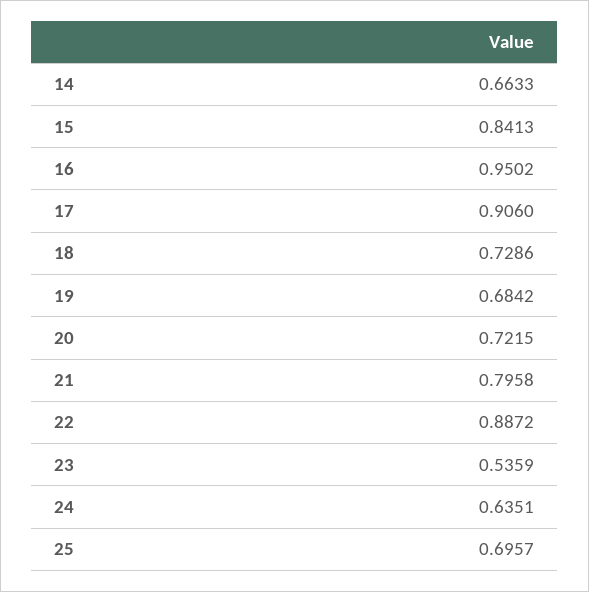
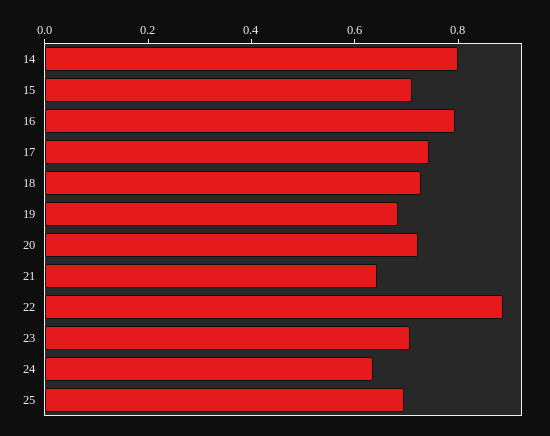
14: 0.6633 -> 0.8
15: 0.8413 -> 0.7
16: 0.9502 -> 0.8
17: 0.906 -> 0.75
21: 0.7958 -> 0.65
23: 0.5359 -> 0.7

